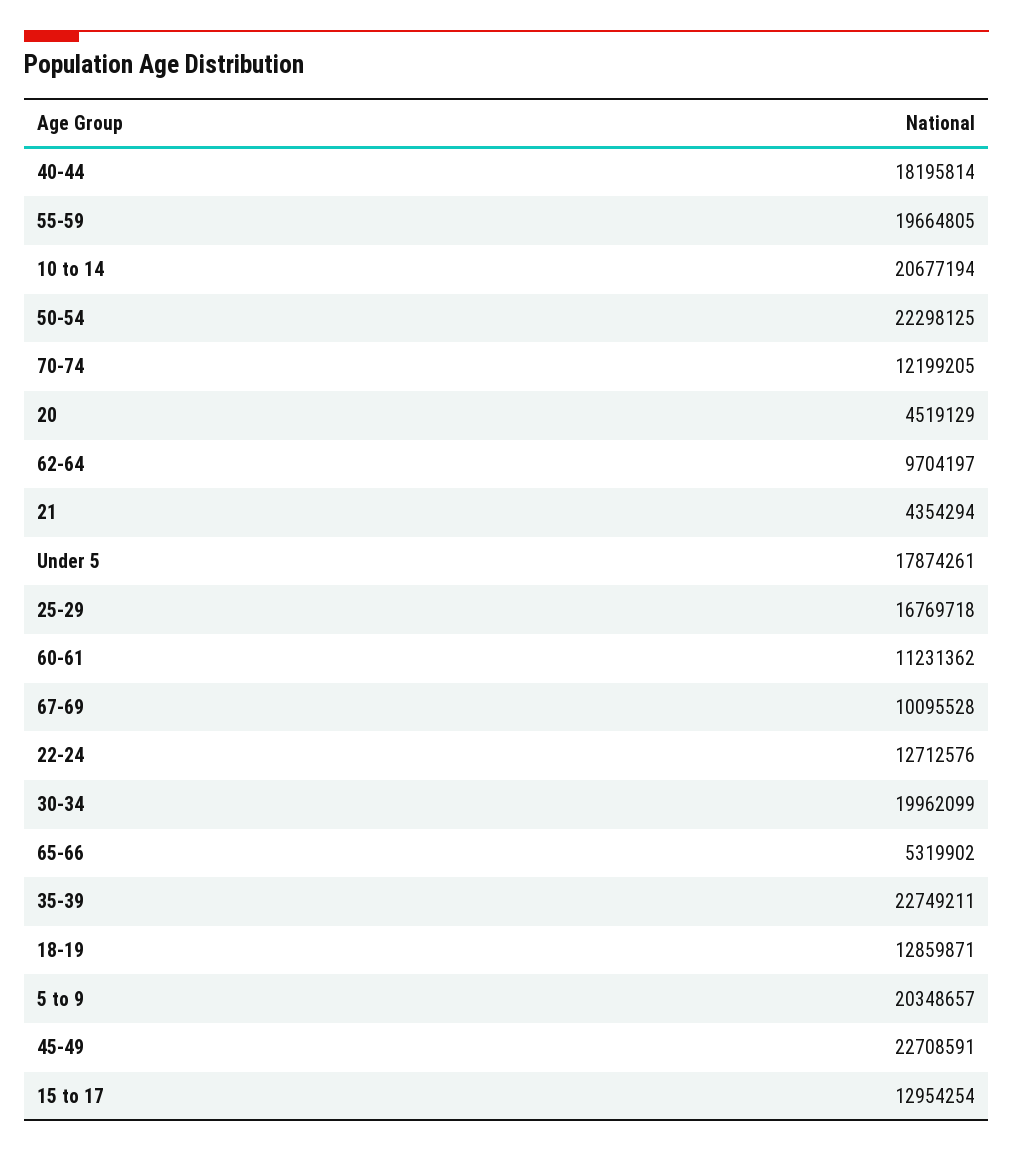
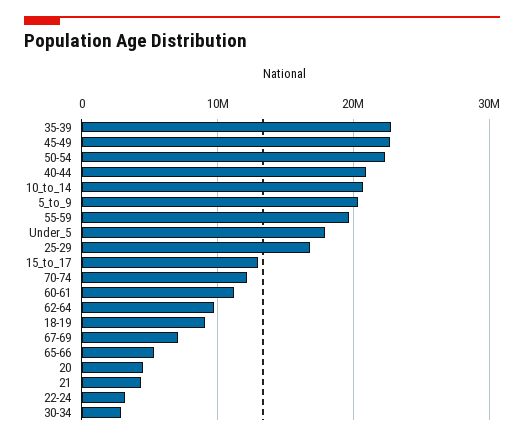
40-44: 18195814 -> 21000000
67-69: 10095528 -> 7000000
22-24: 12712576 -> 3000000
30-34: 19962099 -> 3000000
18-19: 12859871 -> 9000000

